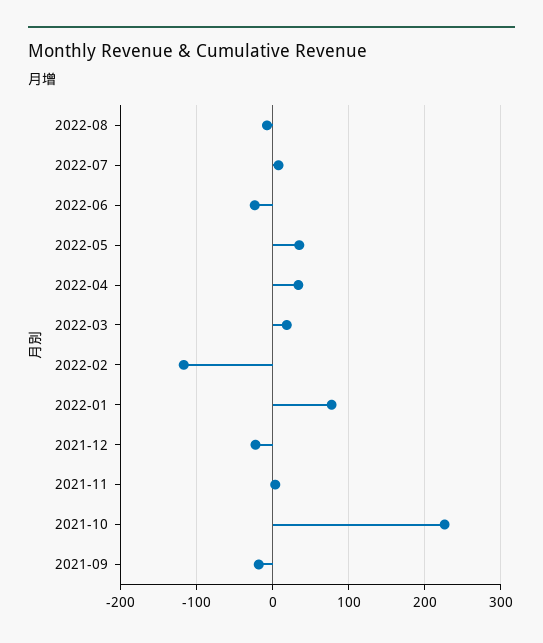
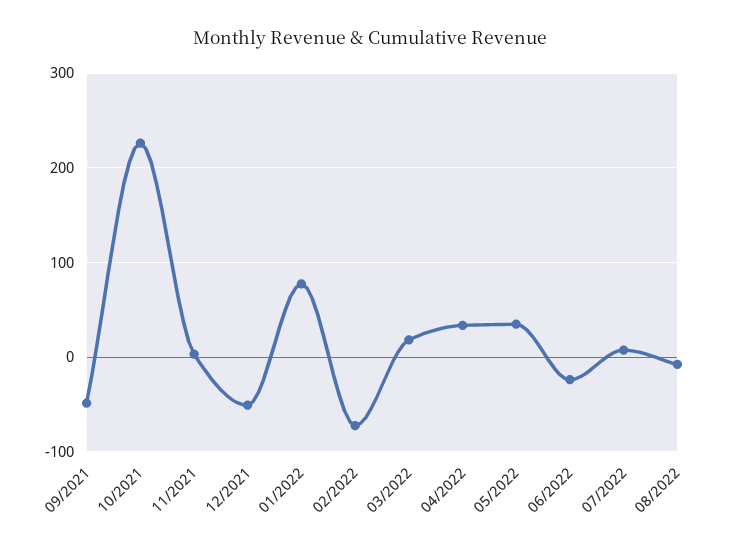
2022-02: -120 -> -70
2021-12: -20 -> -50
2021-09: -20 -> -50

